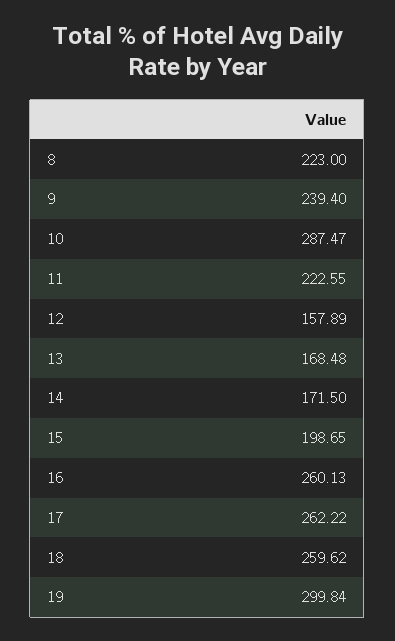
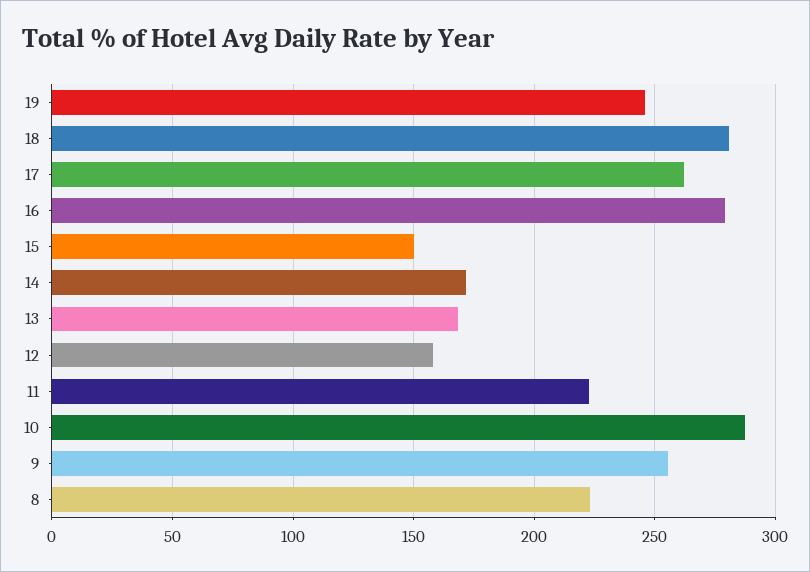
9: 239.4 -> 255
15: 198.65 -> 150
16: 260.13 -> 280
18: 259.62 -> 280
19: 299.84 -> 245

